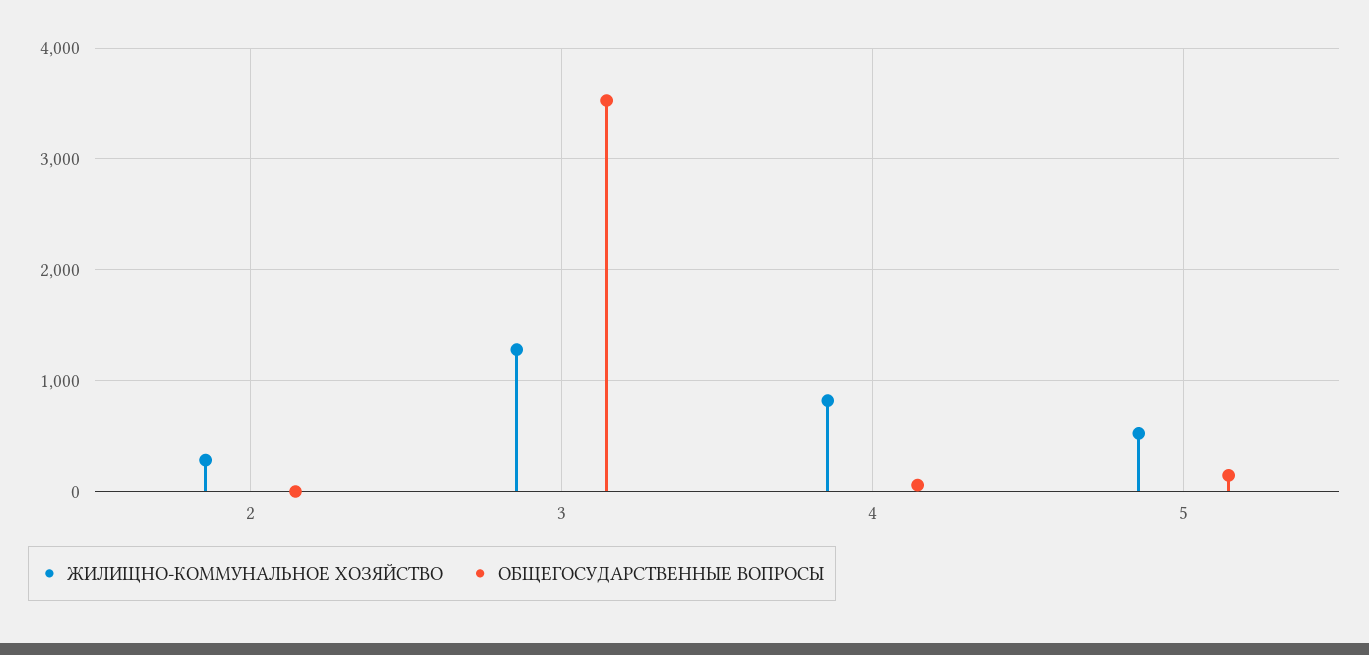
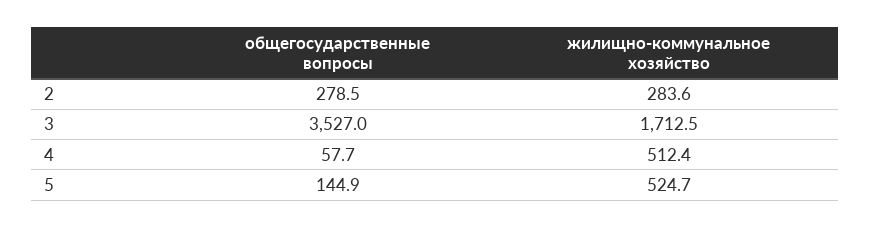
ОБЩЕГОСУДАРСТВЕННЫЕ ВОПРОСЫ, 2: 0 -> 278.5
ЖИЛИЩНО-КОММУНАЛЬНОЕ ХОЗЯЙСТВО, 3: 1300 -> 1712.5
ЖИЛИЩНО-КОММУНАЛЬНОЕ ХОЗЯЙСТВО, 4: 800 -> 512.4

